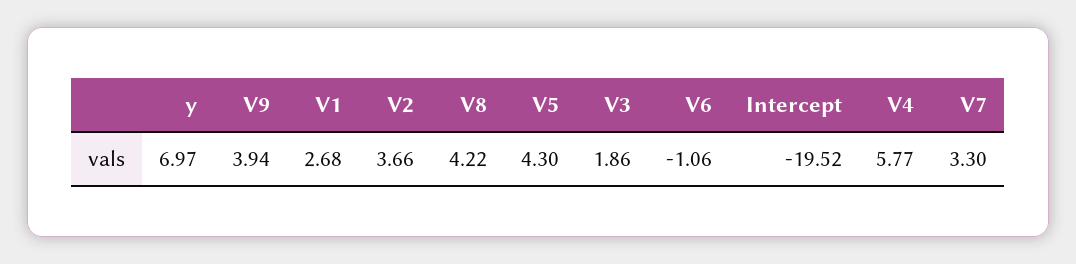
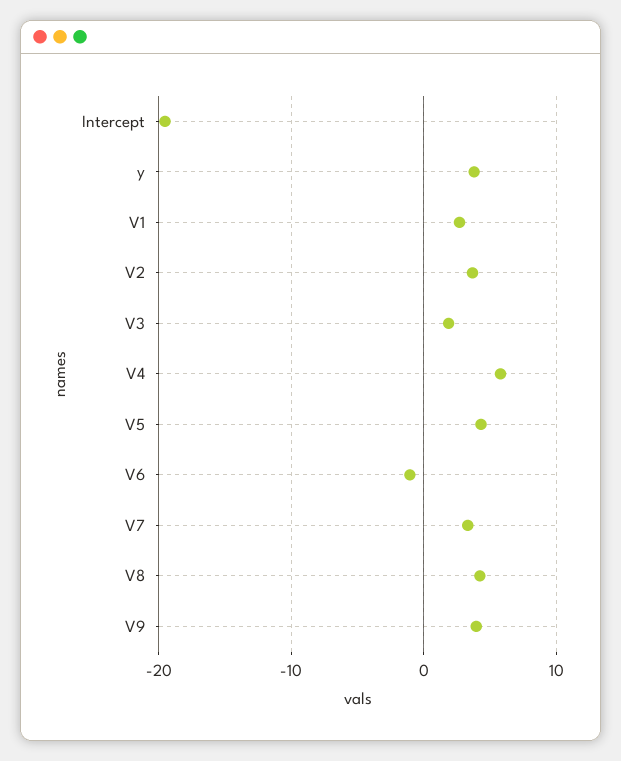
y: 6.97 -> 4

